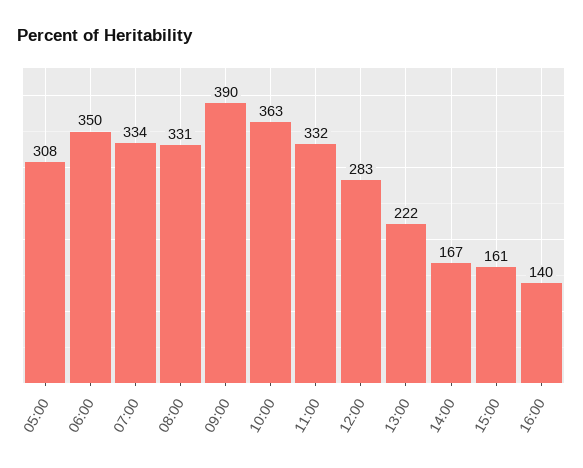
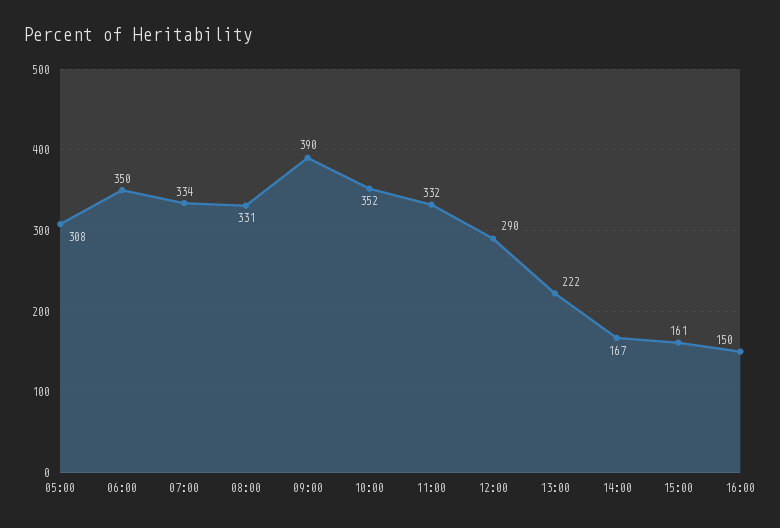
10:00: 363 -> 352
12:00: 283 -> 290
16:00: 140 -> 150

